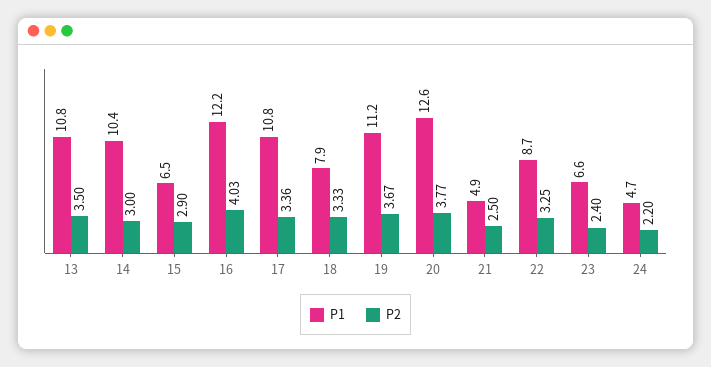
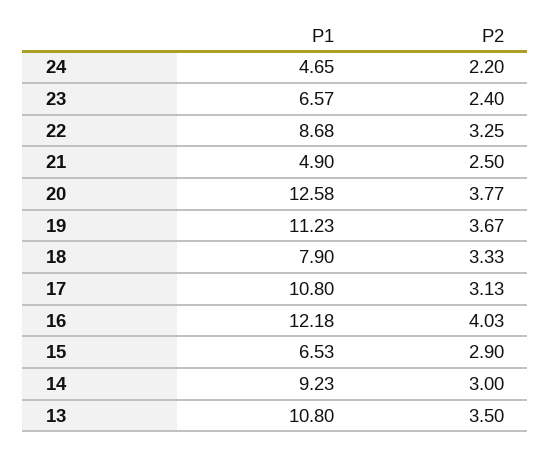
P1, 14: 10.4 -> 9.23
P2, 17: 3.36 -> 3.13

